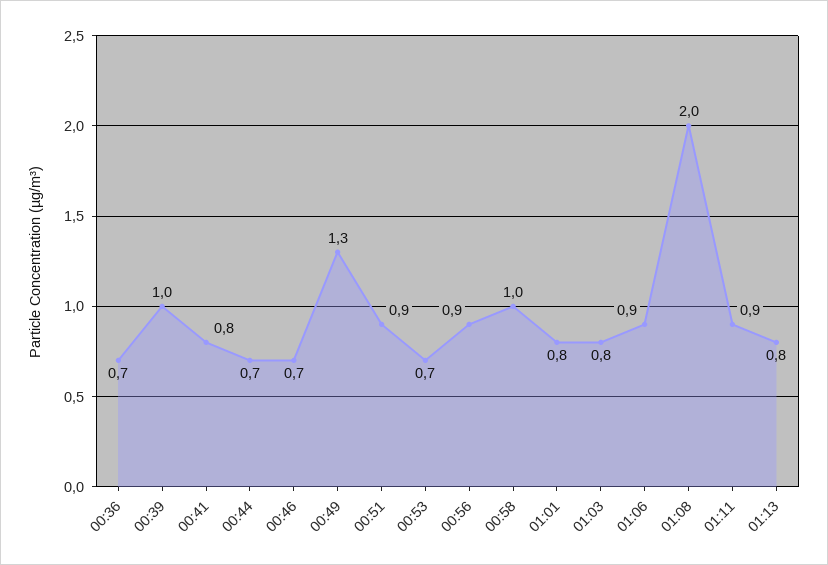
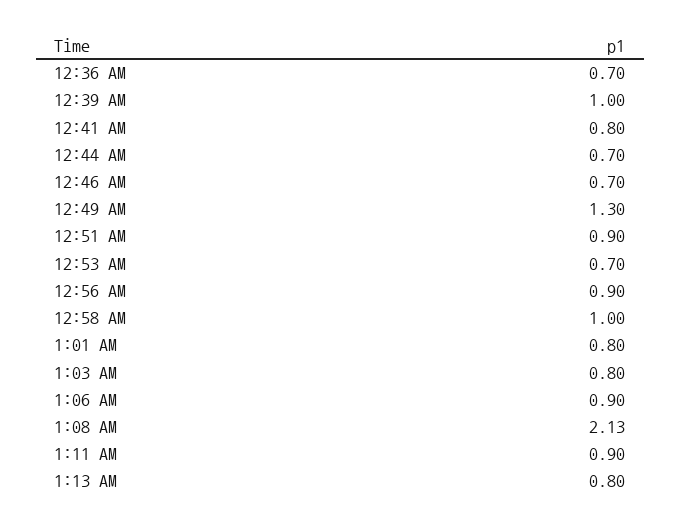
01:08: 2 -> 2.13

